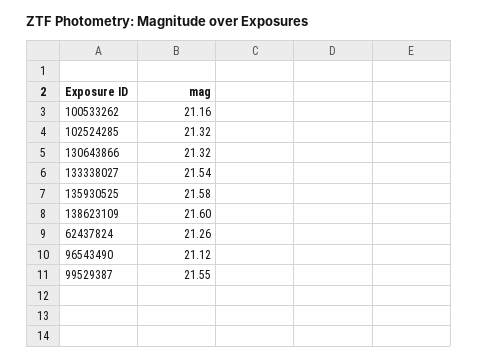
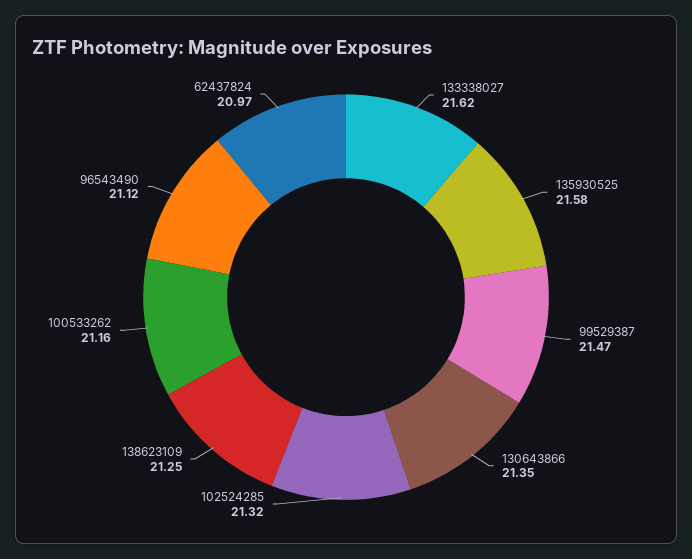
130643866: 21.32 -> 21.35
133338027: 21.54 -> 21.62
138623109: 21.6 -> 21.25
62437824: 21.26 -> 20.97
99529387: 21.55 -> 21.47

